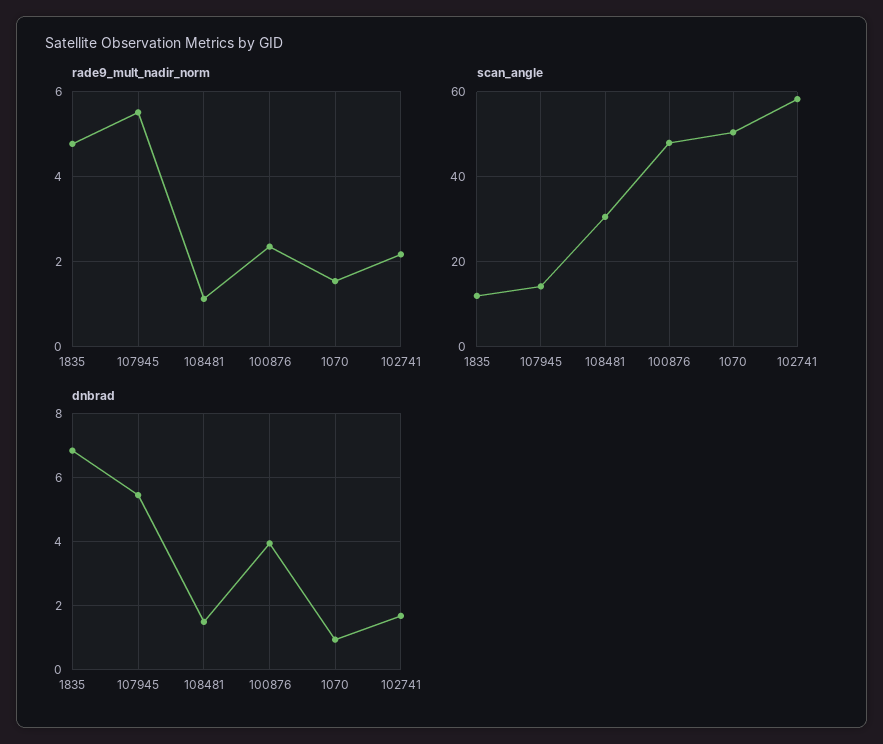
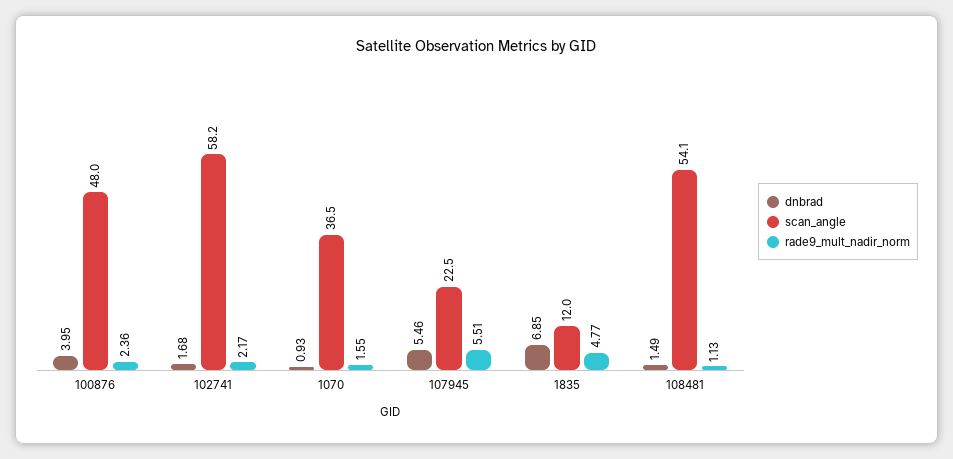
scan_angle, 107945: 14 -> 22.5
scan_angle, 108481: 30 -> 54.1
scan_angle, 1070: 50 -> 36.5

